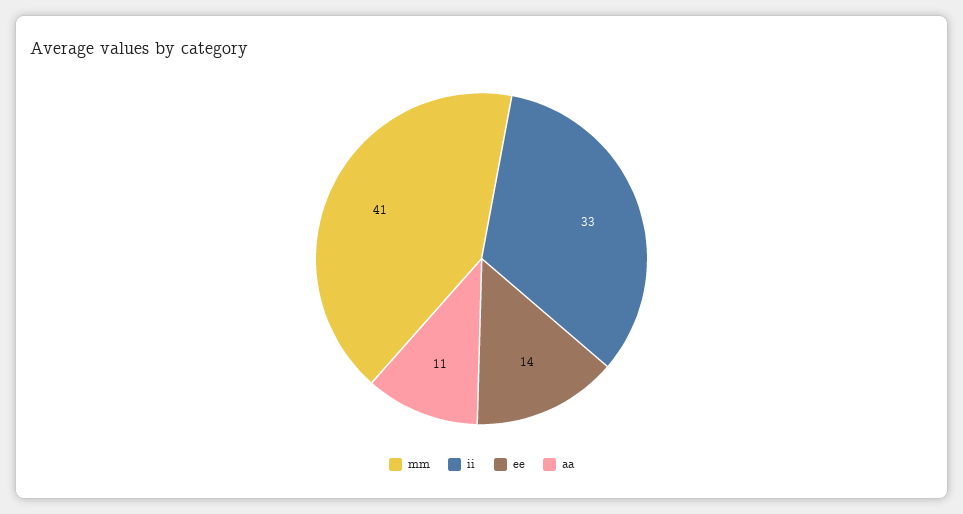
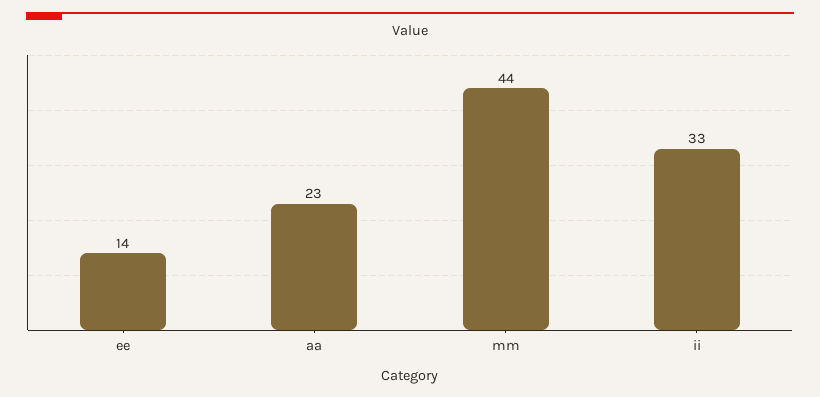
mm: 41 -> 44
aa: 11 -> 23

